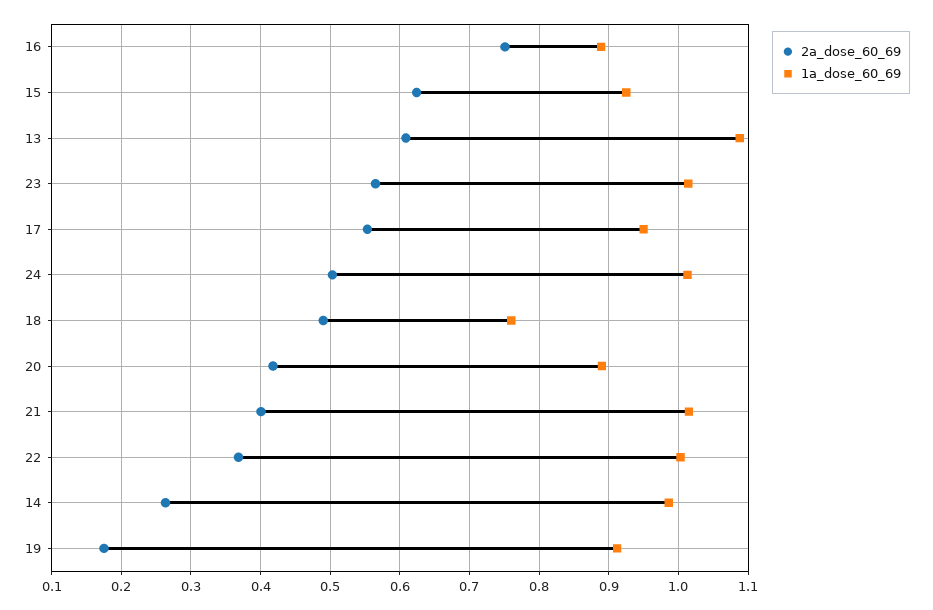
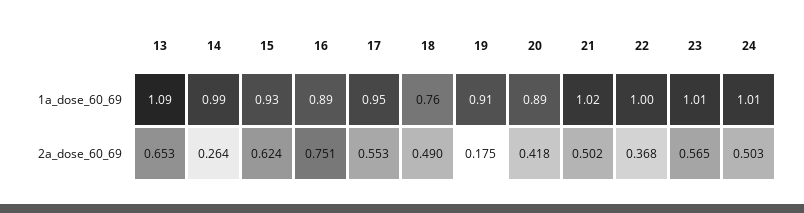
2a_dose_60_69, 13: 0.61 -> 0.653
2a_dose_60_69, 21: 0.4 -> 0.502

